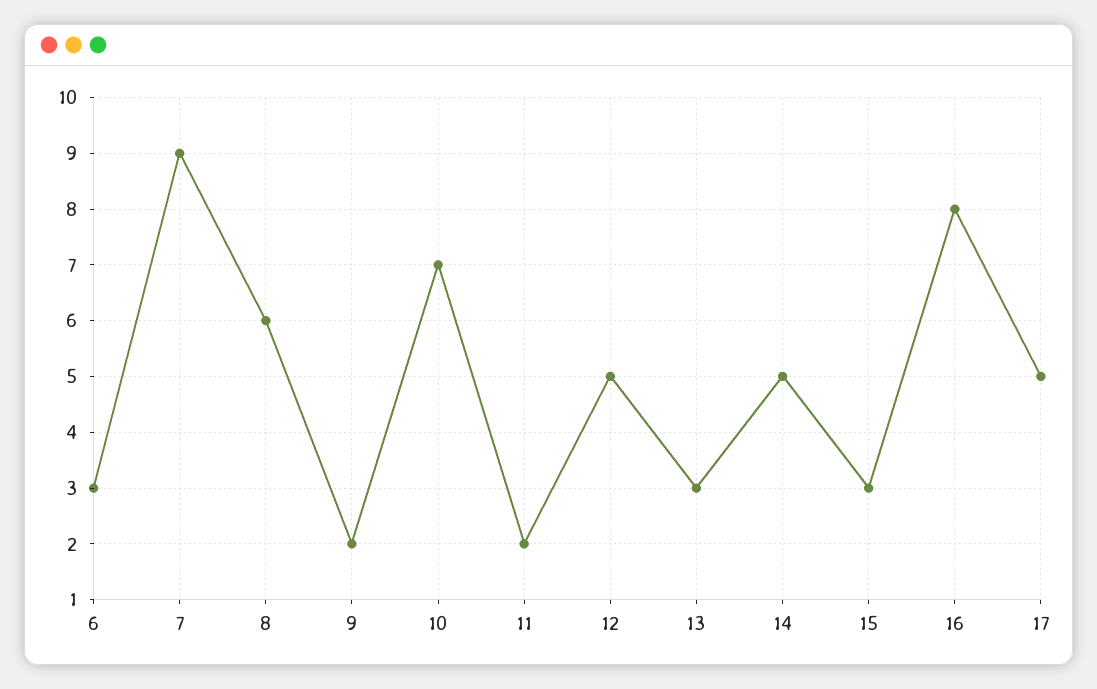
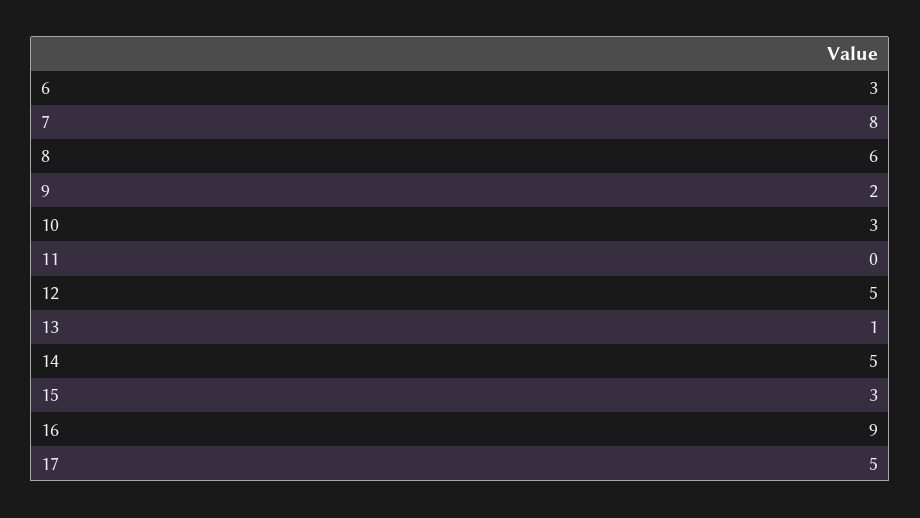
7: 9 -> 8
10: 7 -> 3
11: 2 -> 0
13: 3 -> 1
16: 8 -> 9

